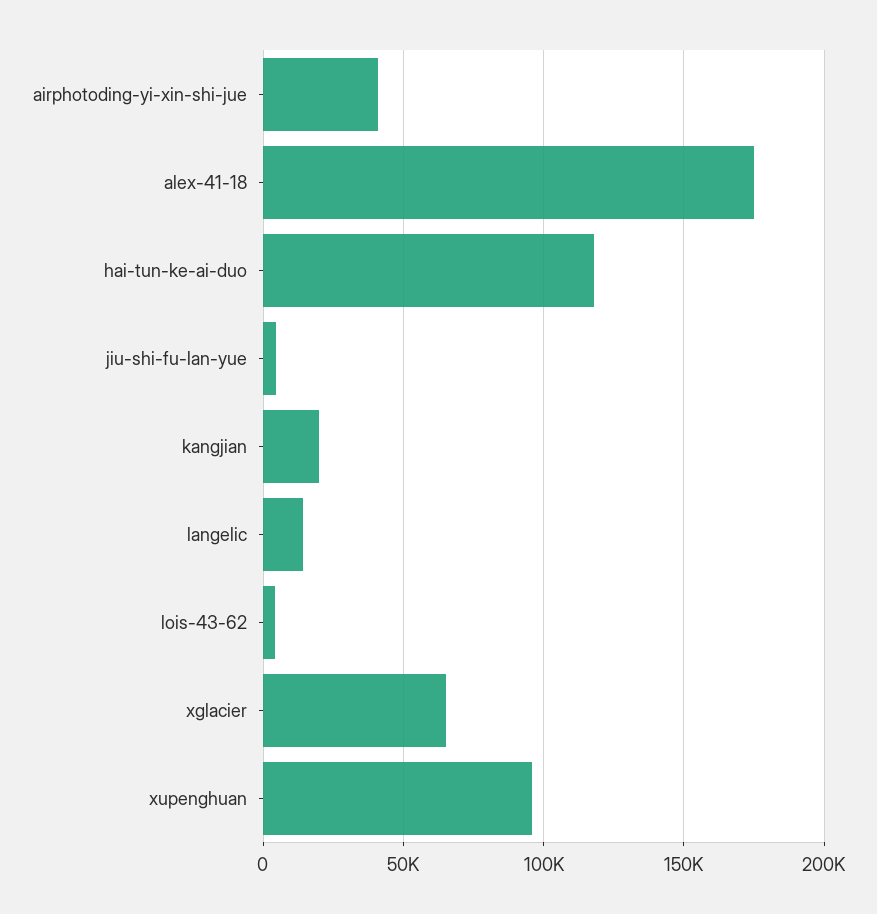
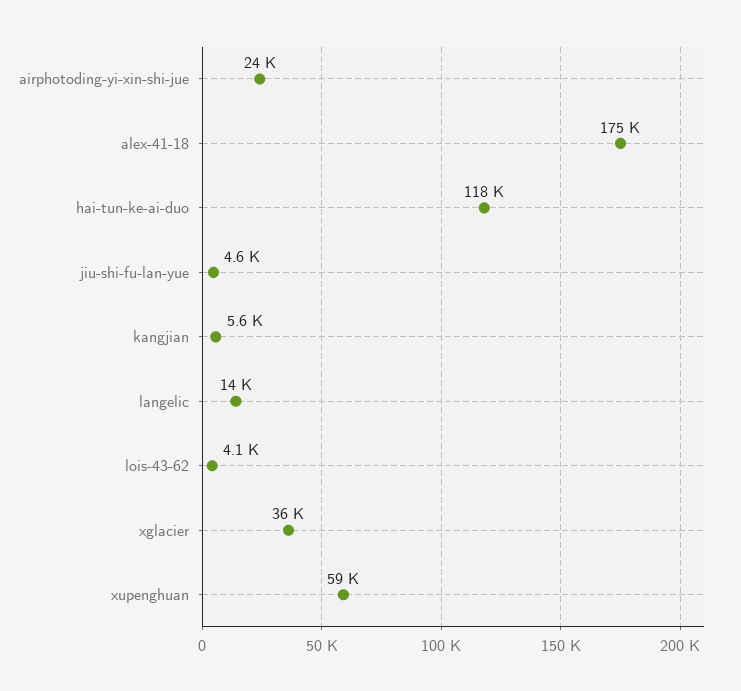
airphotoding-yi-xin-shi-jue: 40000 -> 24000
kangjian: 20000 -> 5600
xglacier: 65000 -> 36000
xupenghuan: 95000 -> 59000

